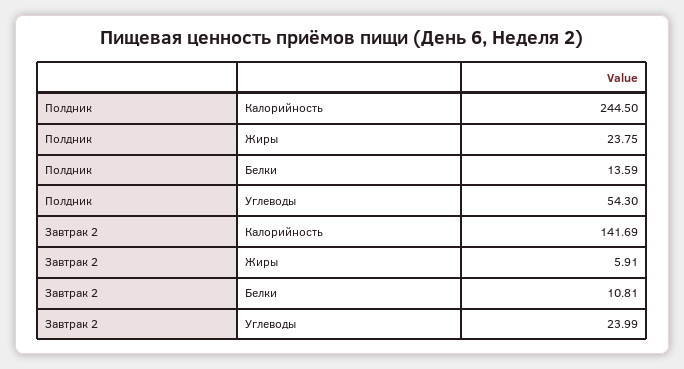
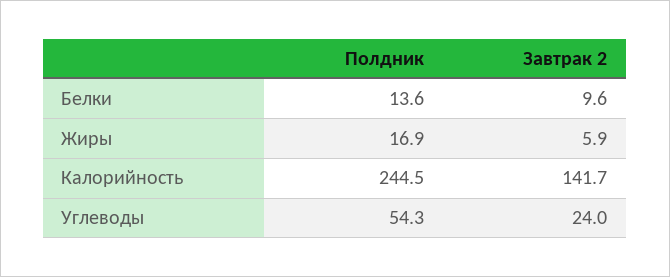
Полдник, Жиры: 23.75 -> 16.9
Завтрак 2, Белки: 10.81 -> 9.6

